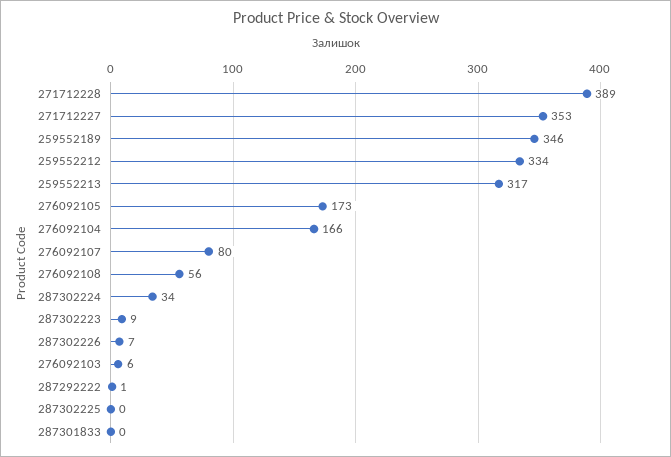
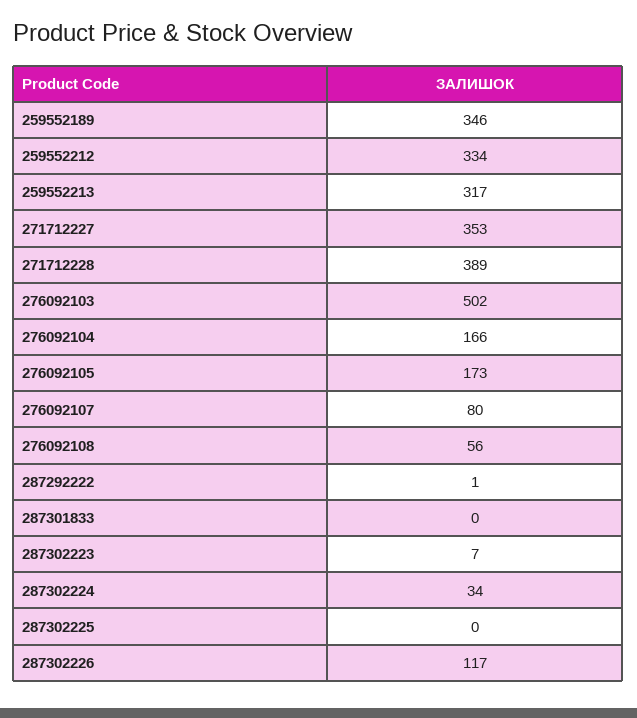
287302223: 9 -> 7
287302226: 7 -> 117
276092103: 6 -> 502

